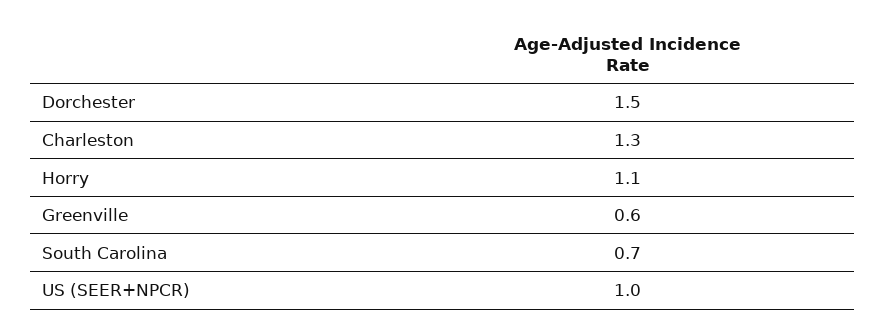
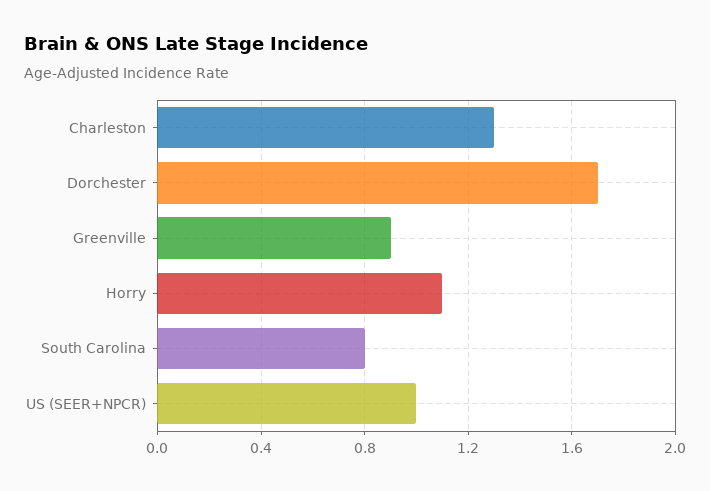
Dorchester: 1.5 -> 1.7
Greenville: 0.6 -> 0.9
South Carolina: 0.7 -> 0.8

